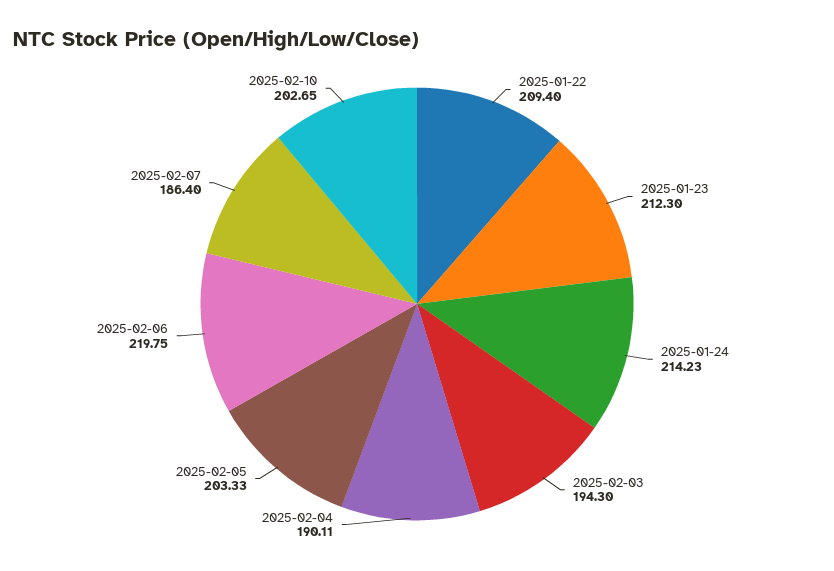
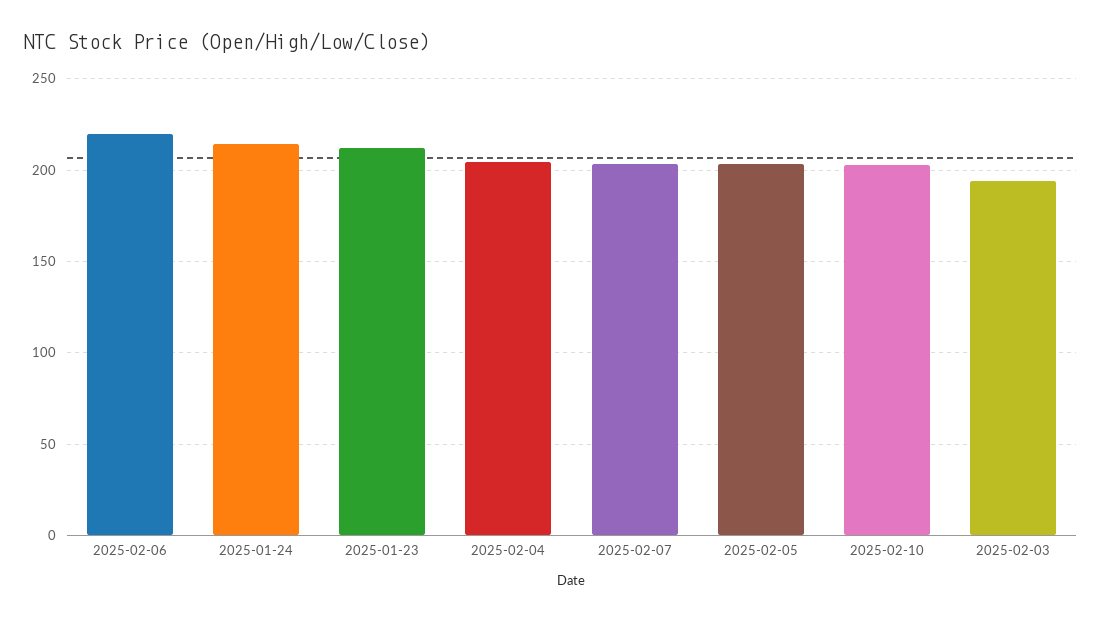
2025-01-22: 209.4 -> none
2025-02-04: 190.11 -> 205
2025-02-07: 186.4 -> 205

